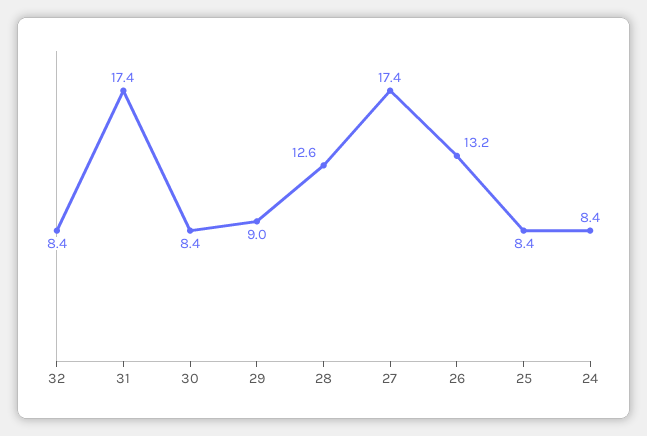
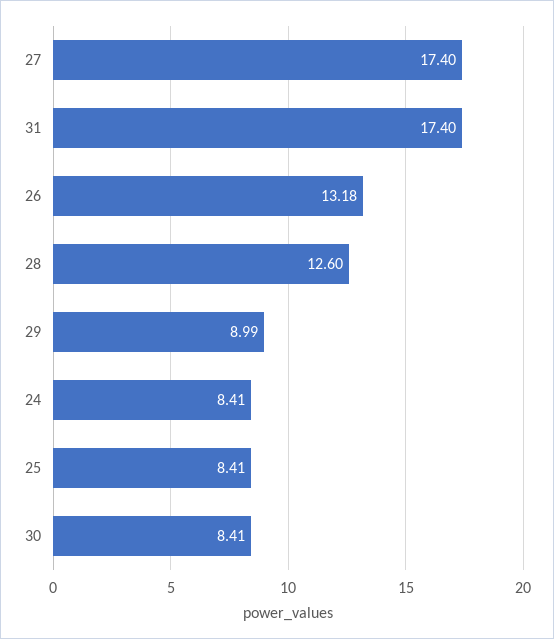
32: 8.4 -> none

